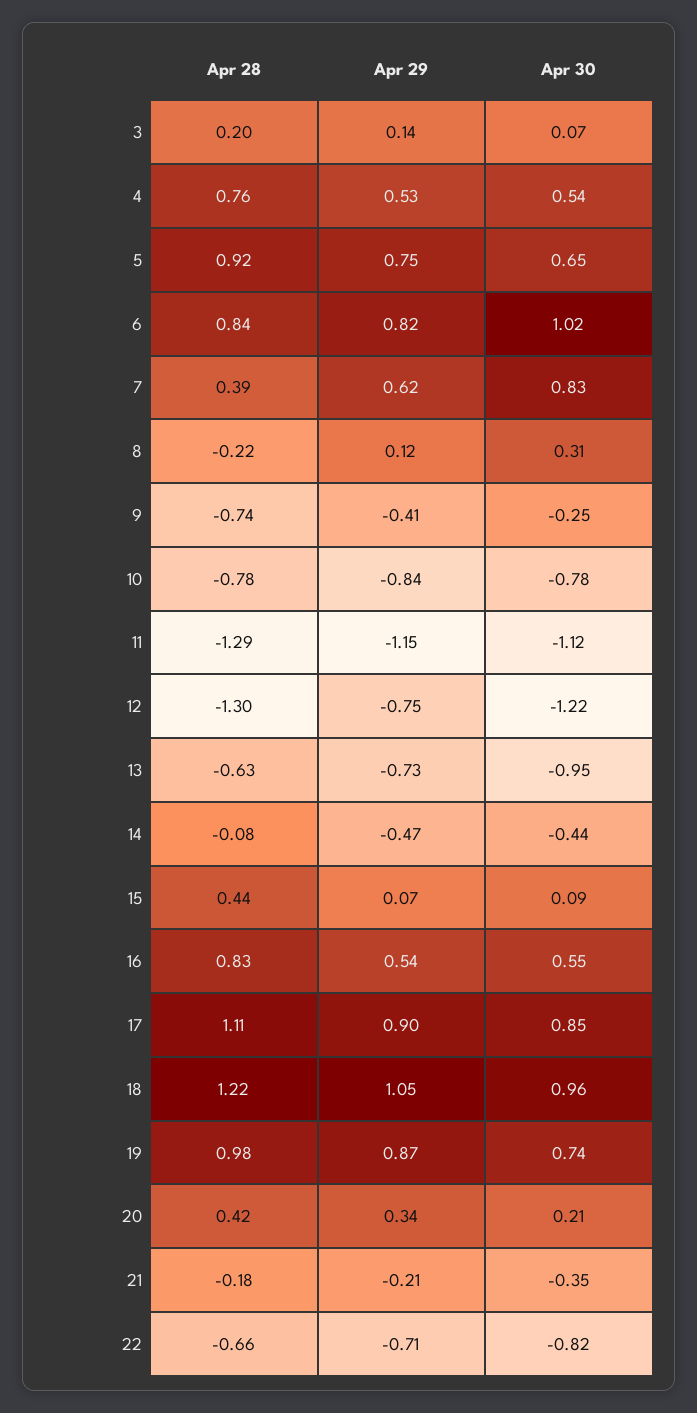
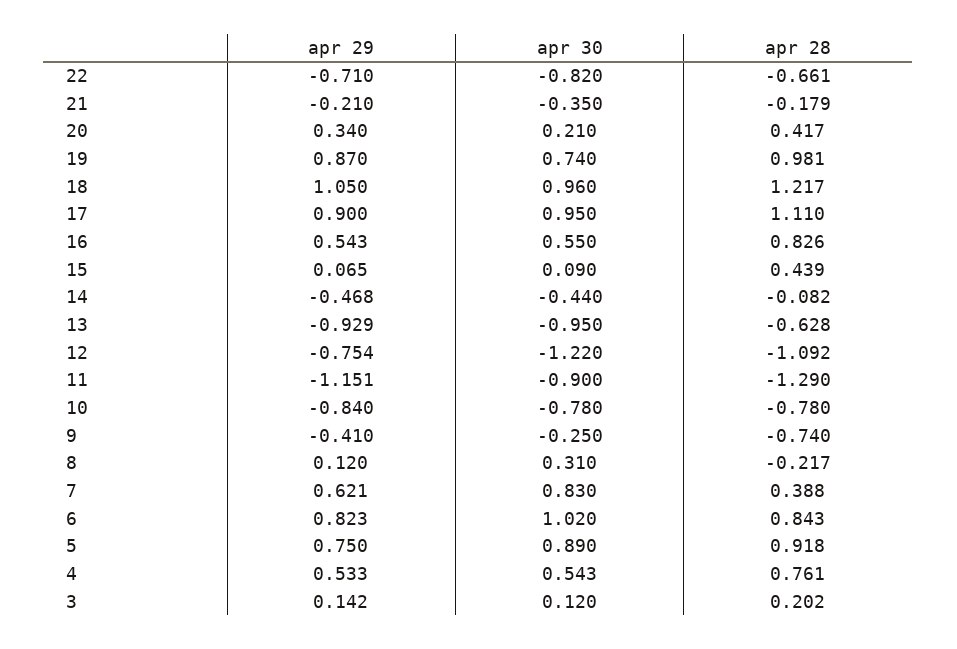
Apr 30, 3: 0.07 -> 0.12
Apr 30, 5: 0.65 -> 0.89
Apr 30, 11: -1.12 -> -0.9
Apr 28, 12: -1.3 -> -1.092
Apr 29, 13: -0.73 -> -0.929
Apr 30, 17: 0.85 -> 0.95

